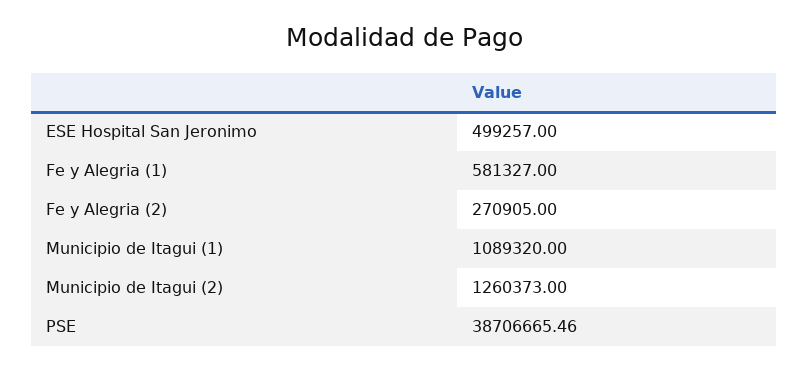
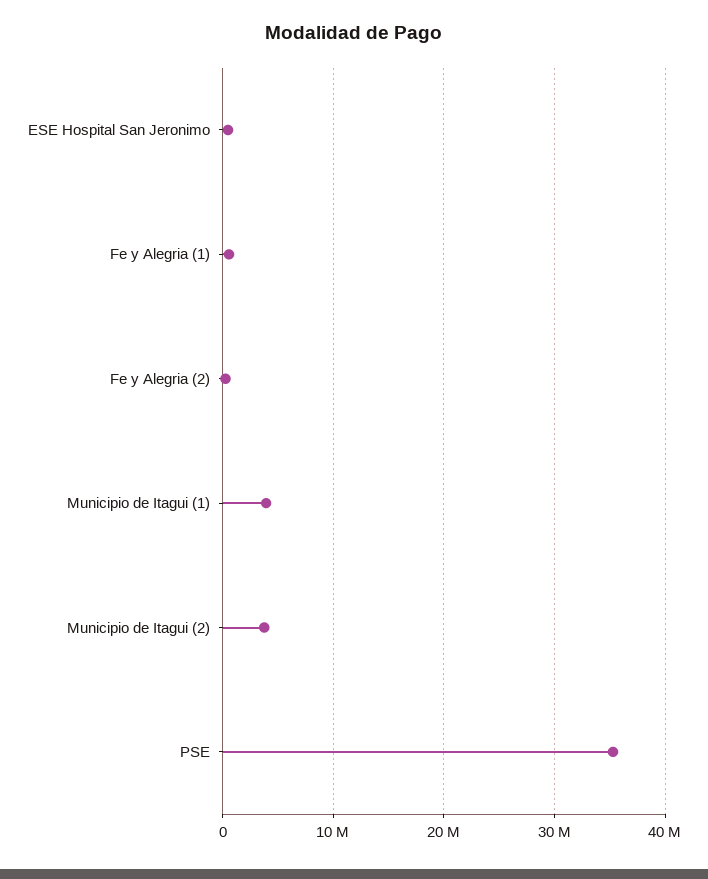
Municipio de Itagui (1): 1089320 -> 4000000
Municipio de Itagui (2): 1260373 -> 4000000
PSE: 38706665.46 -> 35000000

